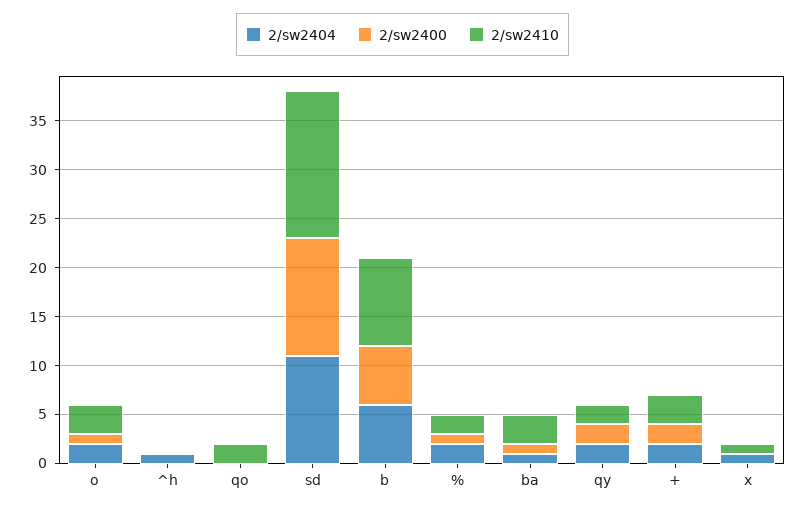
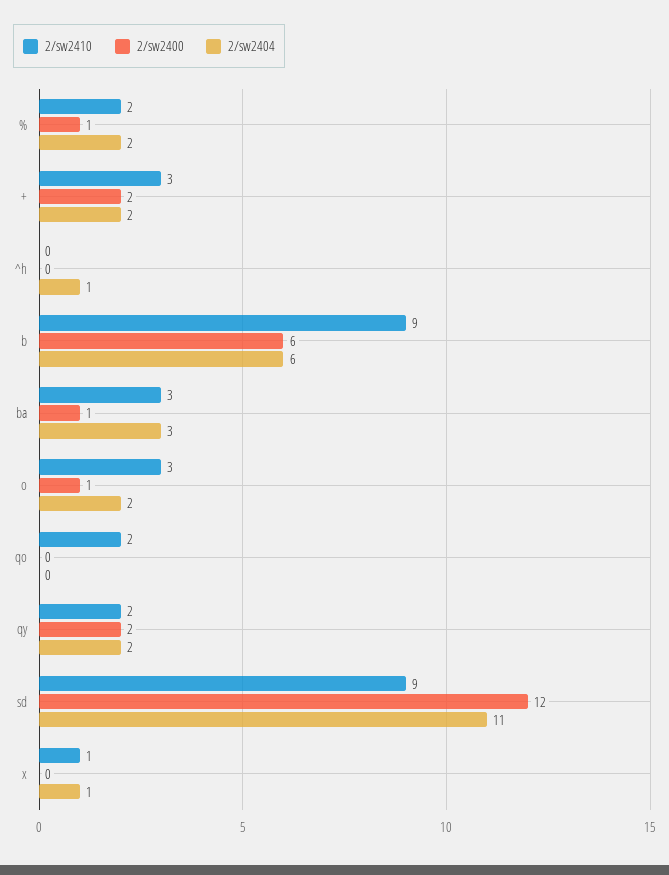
2/sw2410, sd: 15 -> 9
2/sw2404, ba: 1 -> 3

